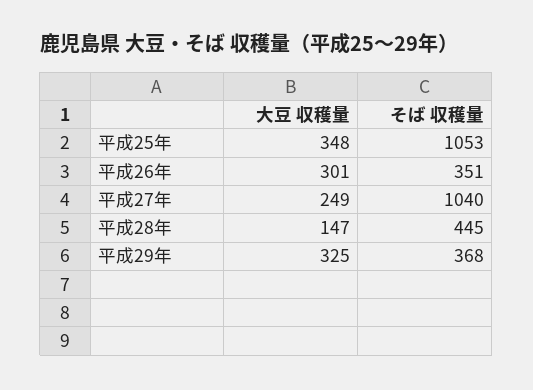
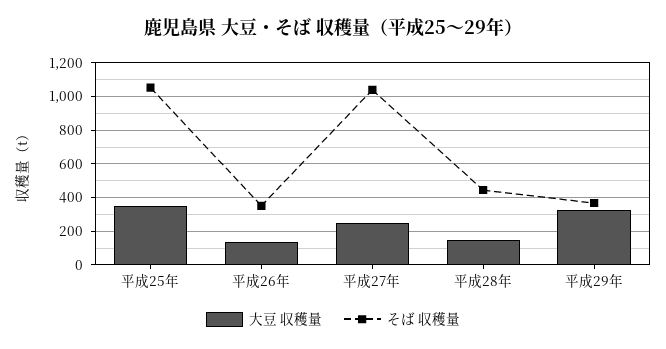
大豆 収穫量, 平成26年: 301 -> 150

